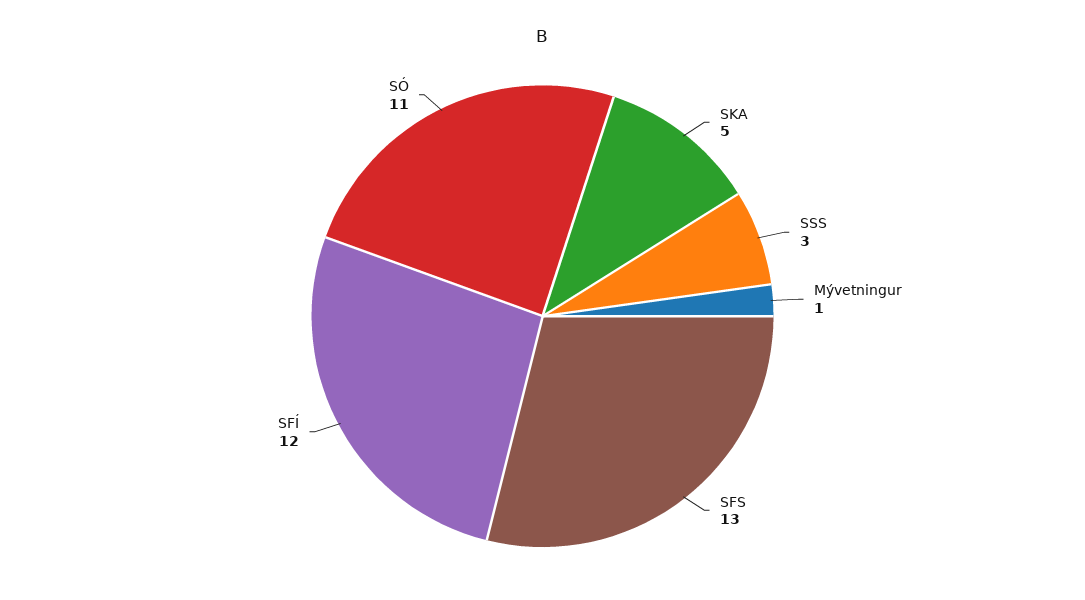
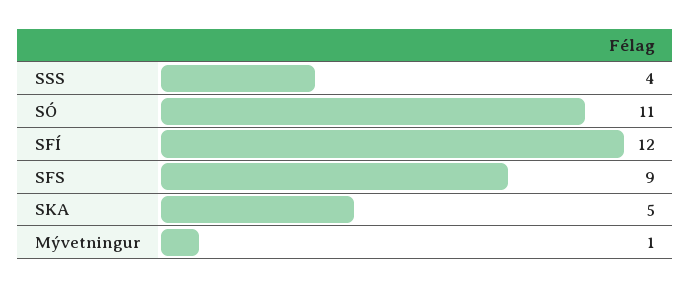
SSS: 3 -> 4
SFS: 13 -> 9

